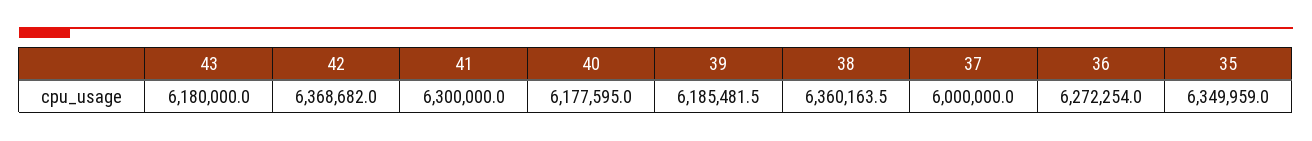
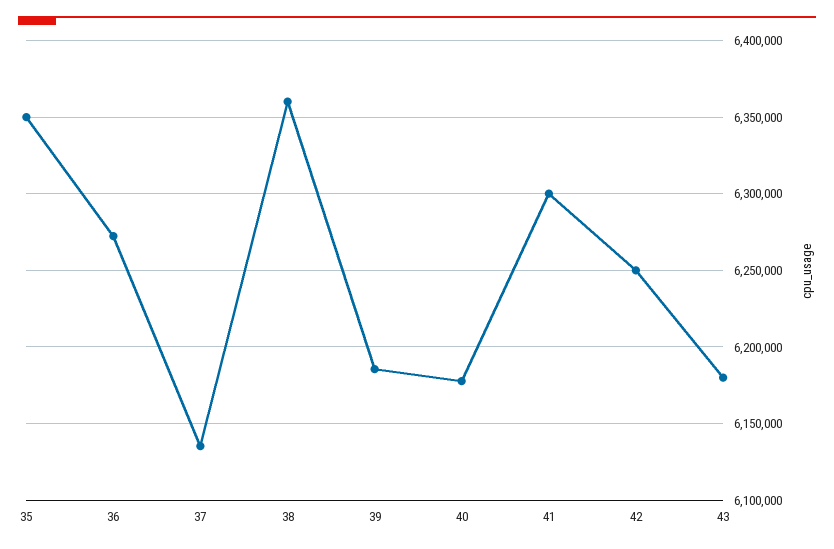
42: 6368682 -> 6250000
37: 6000000 -> 6135000

